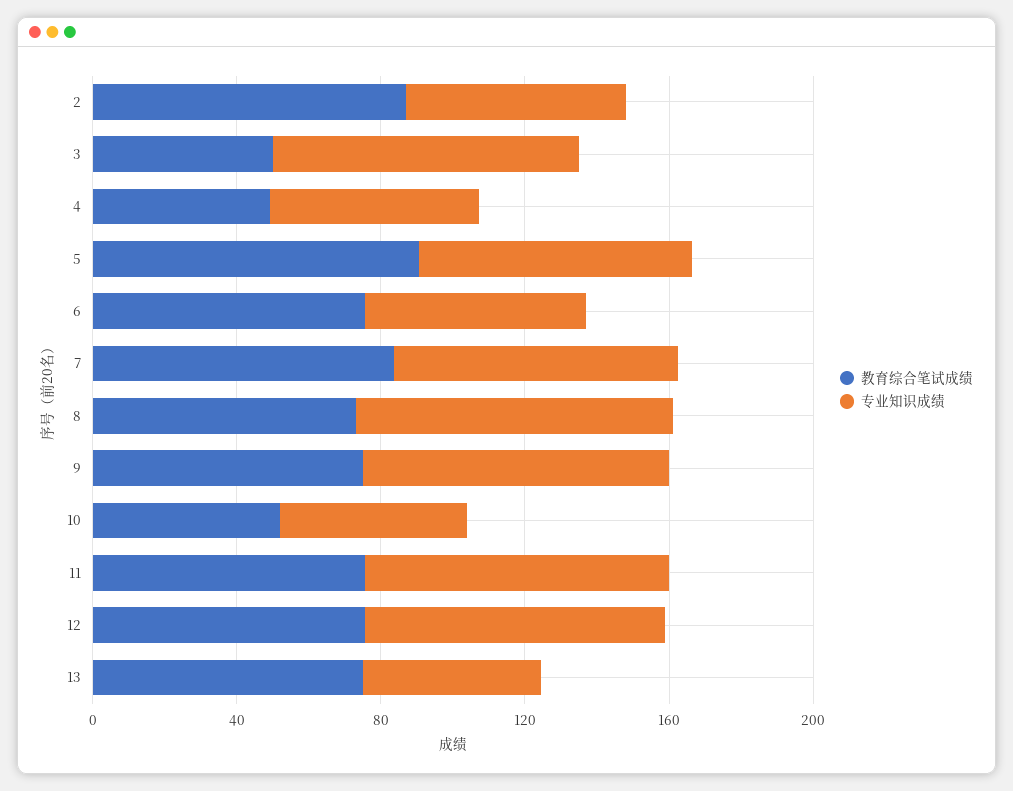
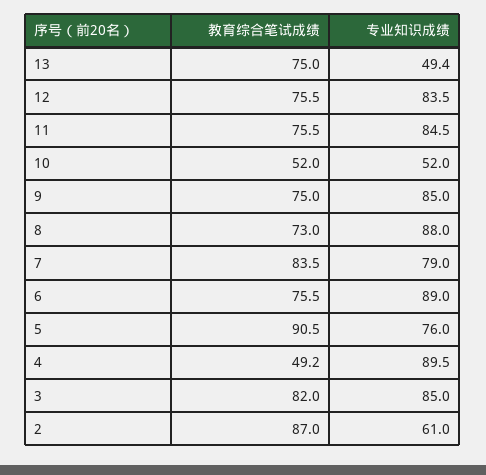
教育综合笔试成绩, 3: 50 -> 82
专业知识成绩, 4: 60 -> 89.5
专业知识成绩, 6: 60 -> 89

